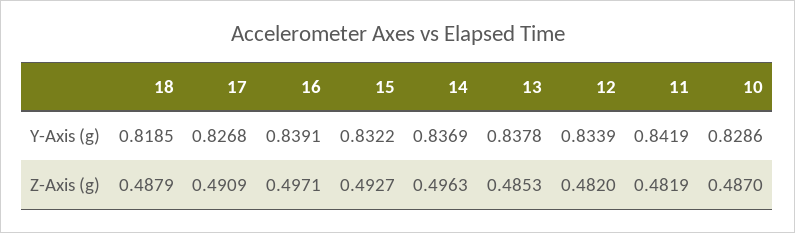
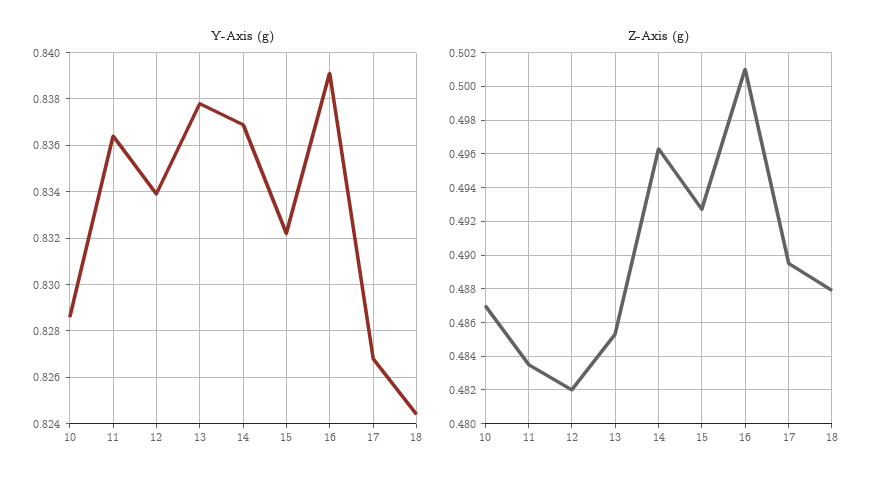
Y-Axis (g), 18: 0.8185 -> 0.8245
Y-Axis (g), 11: 0.8419 -> 0.8365
Z-Axis (g), 17: 0.4909 -> 0.4895
Z-Axis (g), 16: 0.4971 -> 0.501
Z-Axis (g), 11: 0.4819 -> 0.4835

